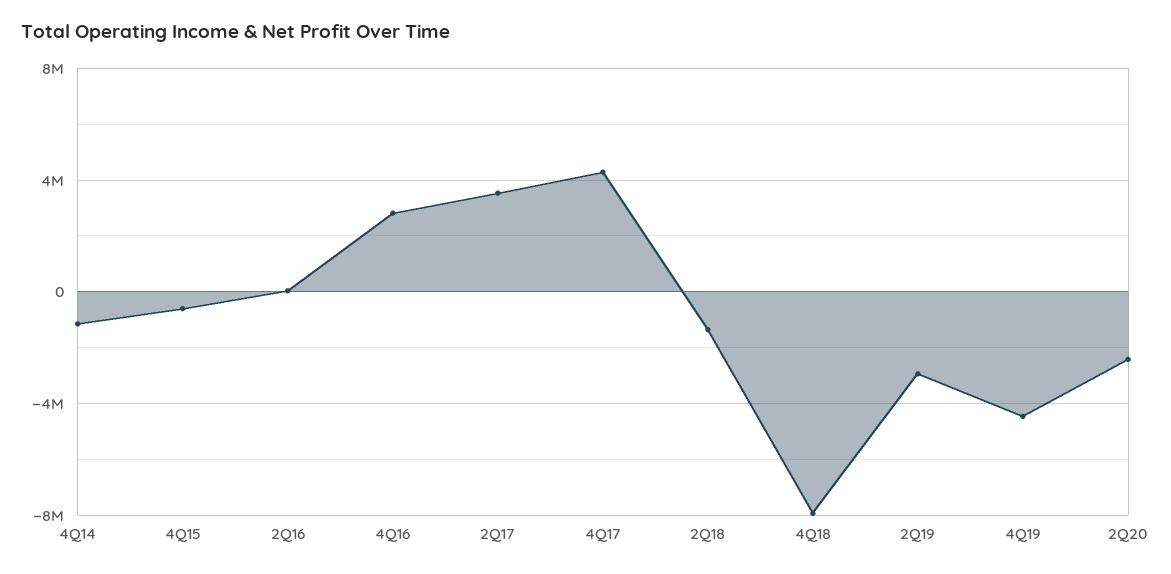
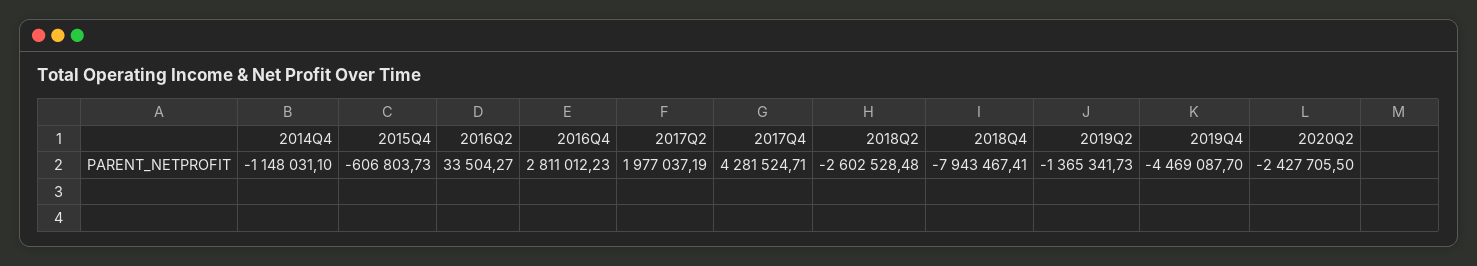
2Q17: 3500000 -> 1977037.19
2Q18: -1500000 -> -2602528.48
2Q19: -3000000 -> -1365341.73

